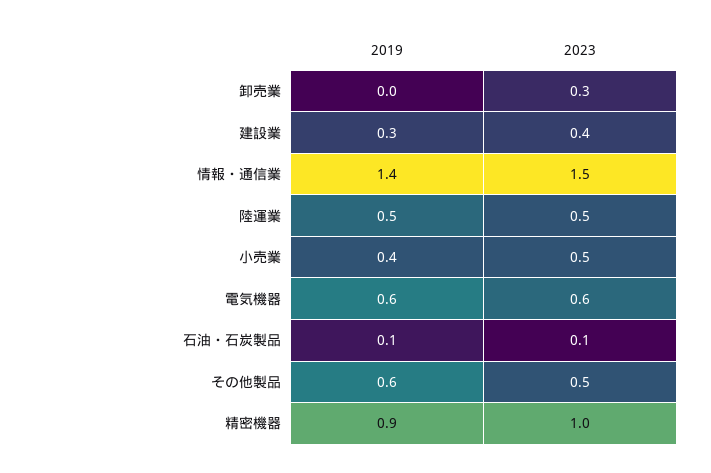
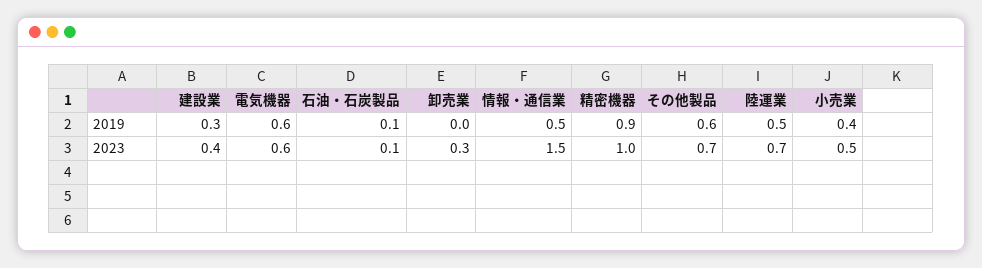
2019, 情報・通信業: 1.4 -> 0.5
2023, 陸運業: 0.5 -> 0.7
2023, その他製品: 0.5 -> 0.7

